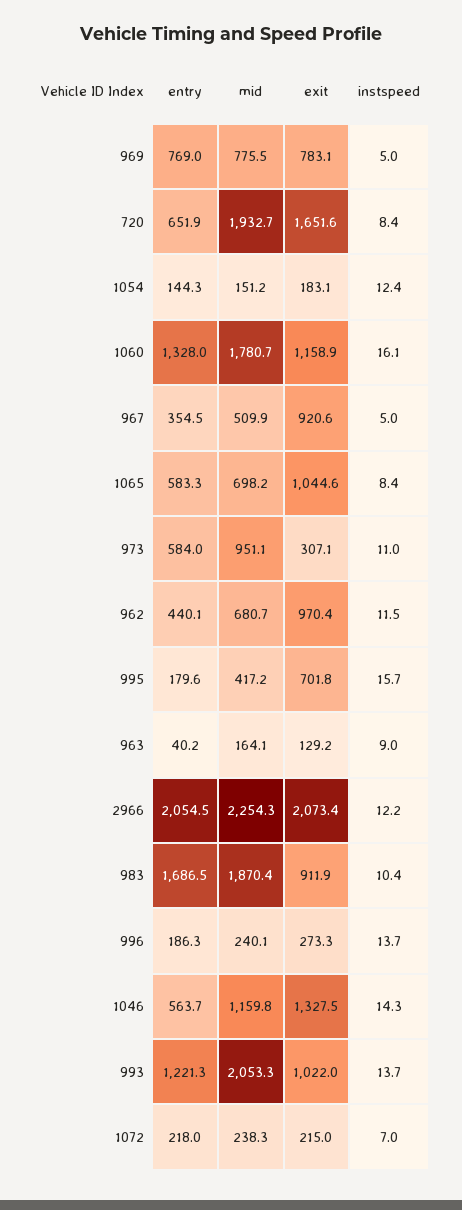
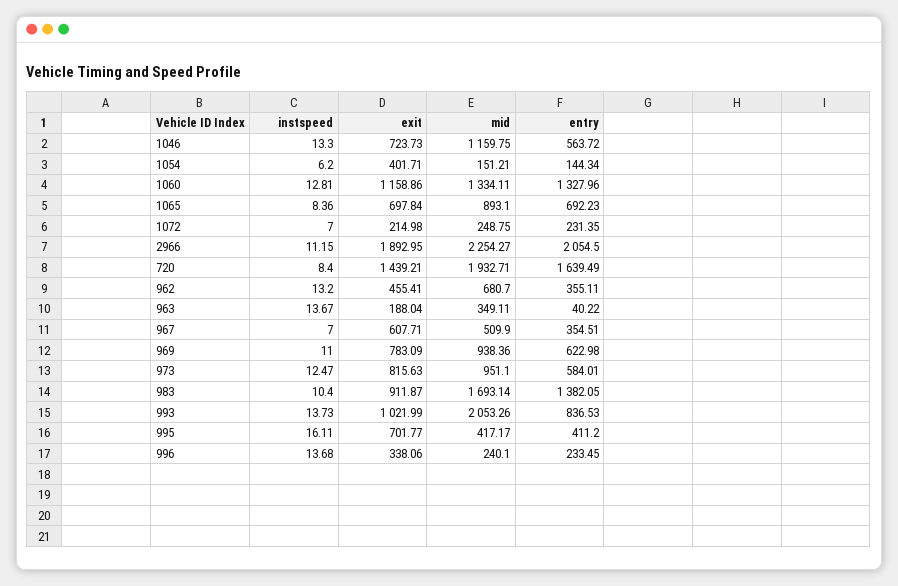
entry, 969: 769 -> 622.98
mid, 969: 775.5 -> 938.36
instspeed, 969: 5 -> 11
entry, 720: 651.9 -> 1639.49
exit, 720: 1651.6 -> 1439.21
exit, 1054: 183.1 -> 401.71
instspeed, 1054: 12.4 -> 6.2
mid, 1060: 1780.7 -> 1334.11
instspeed, 1060: 16.1 -> 12.81
exit, 967: 920.6 -> 607.71
instspeed, 967: 5 -> 7
entry, 1065: 583.3 -> 692.23
mid, 1065: 698.2 -> 893.1
exit, 1065: 1044.6 -> 697.84
exit, 973: 307.1 -> 815.63
instspeed, 973: 11 -> 12.47
entry, 962: 440.1 -> 355.11
exit, 962: 970.4 -> 455.41
instspeed, 962: 11.5 -> 13.2
entry, 995: 179.6 -> 411.2
instspeed, 995: 15.7 -> 16.11
mid, 963: 164.1 -> 349.11
exit, 963: 129.2 -> 188.04
instspeed, 963: 9 -> 13.67
exit, 2966: 2073.4 -> 1892.95
instspeed, 2966: 12.2 -> 11.15
entry, 983: 1686.5 -> 1382.05
mid, 983: 1870.4 -> 1693.14
entry, 996: 186.3 -> 233.45
exit, 996: 273.3 -> 338.06
exit, 1046: 1327.5 -> 723.73
instspeed, 1046: 14.3 -> 13.3
entry, 993: 1221.3 -> 836.53
entry, 1072: 218 -> 231.35
mid, 1072: 238.3 -> 248.75

